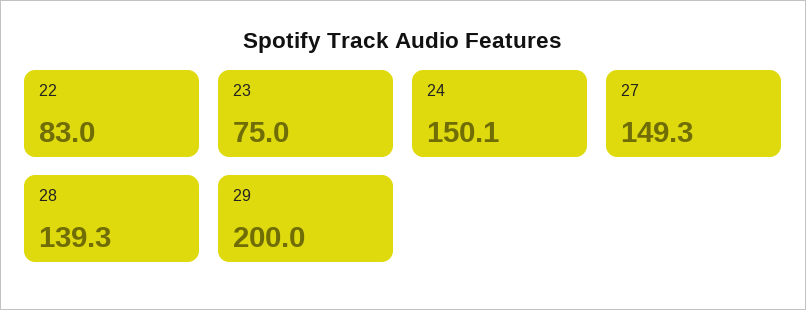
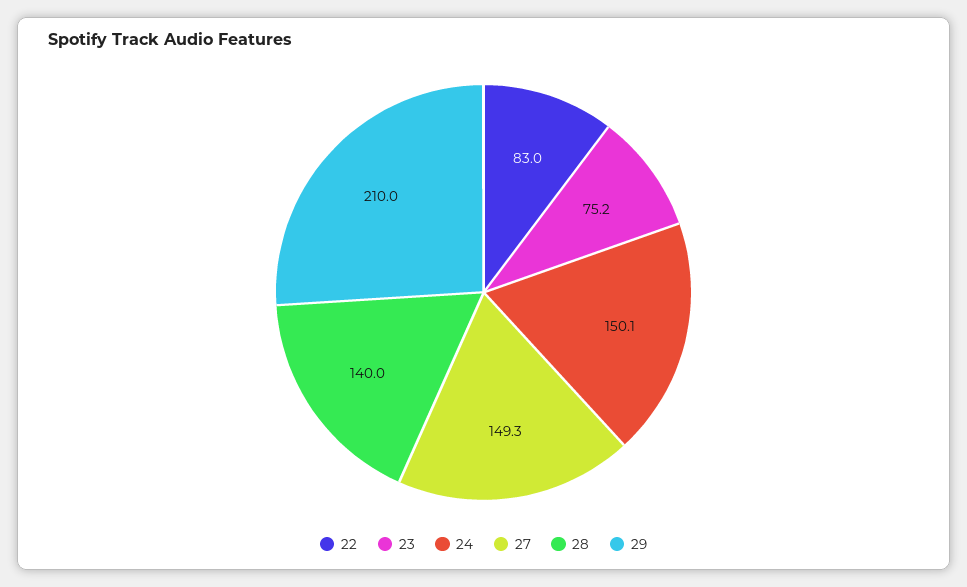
23: 75 -> 75.2
28: 139.3 -> 140
29: 200 -> 210

